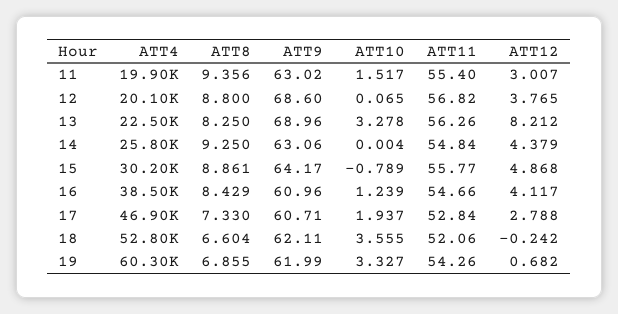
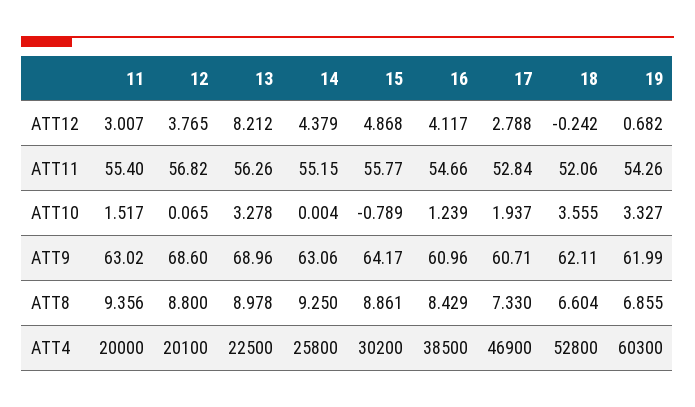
ATT4, 11: 19900 -> 20000
ATT8, 13: 8.25 -> 8.978
ATT11, 14: 54.84 -> 55.15

